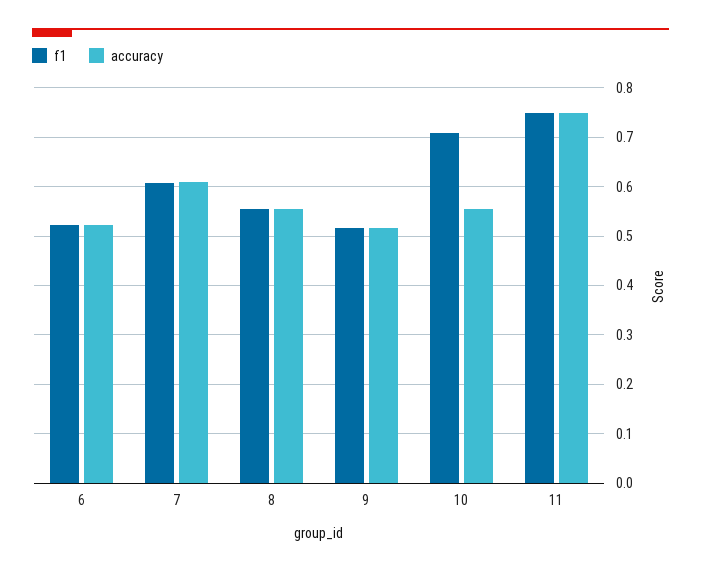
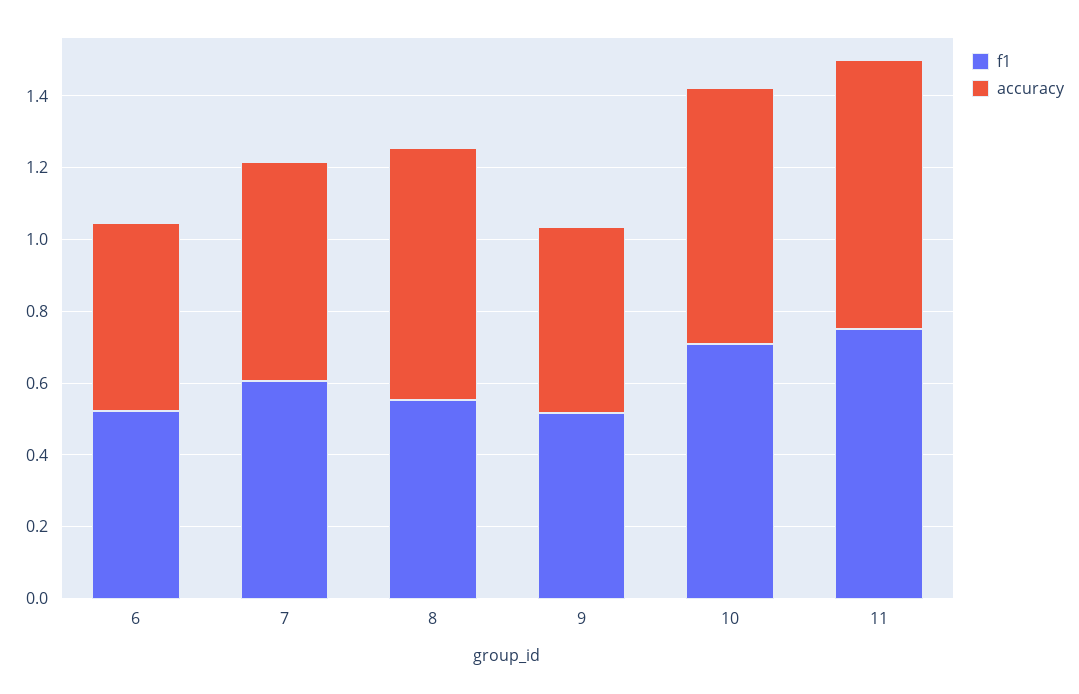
accuracy, 8: 0.56 -> 0.7
accuracy, 10: 0.56 -> 0.7

